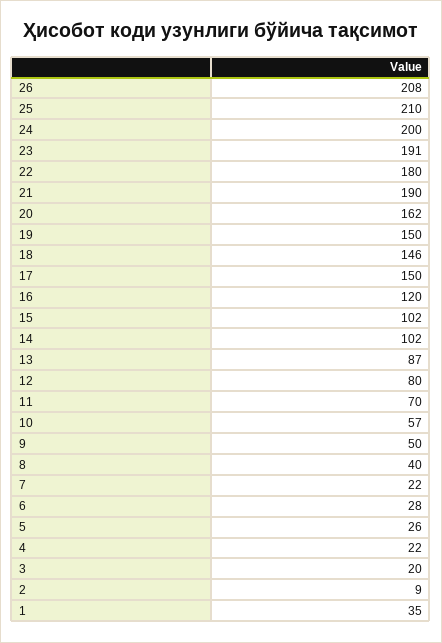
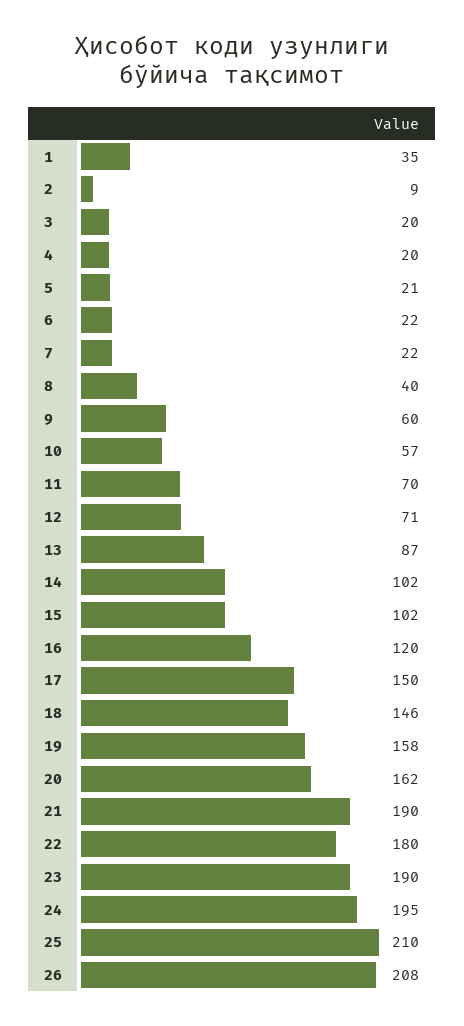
24: 200 -> 195
23: 191 -> 190
19: 150 -> 158
12: 80 -> 71
9: 50 -> 60
6: 28 -> 22
5: 26 -> 21
4: 22 -> 20

